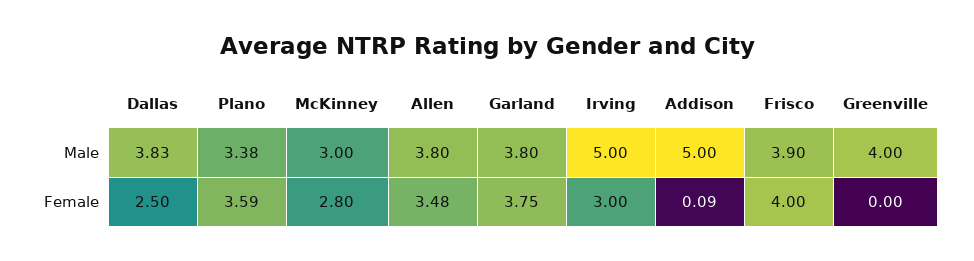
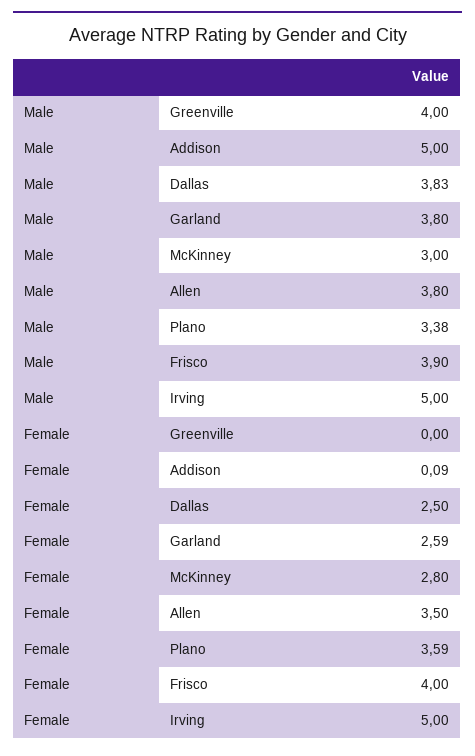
Allen, Female: 3.48 -> 3.5
Garland, Female: 3.75 -> 2.59
Irving, Female: 3 -> 5

